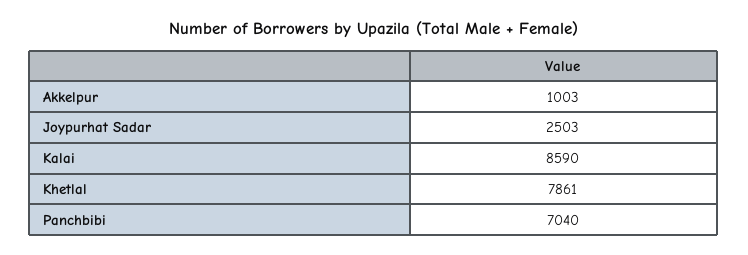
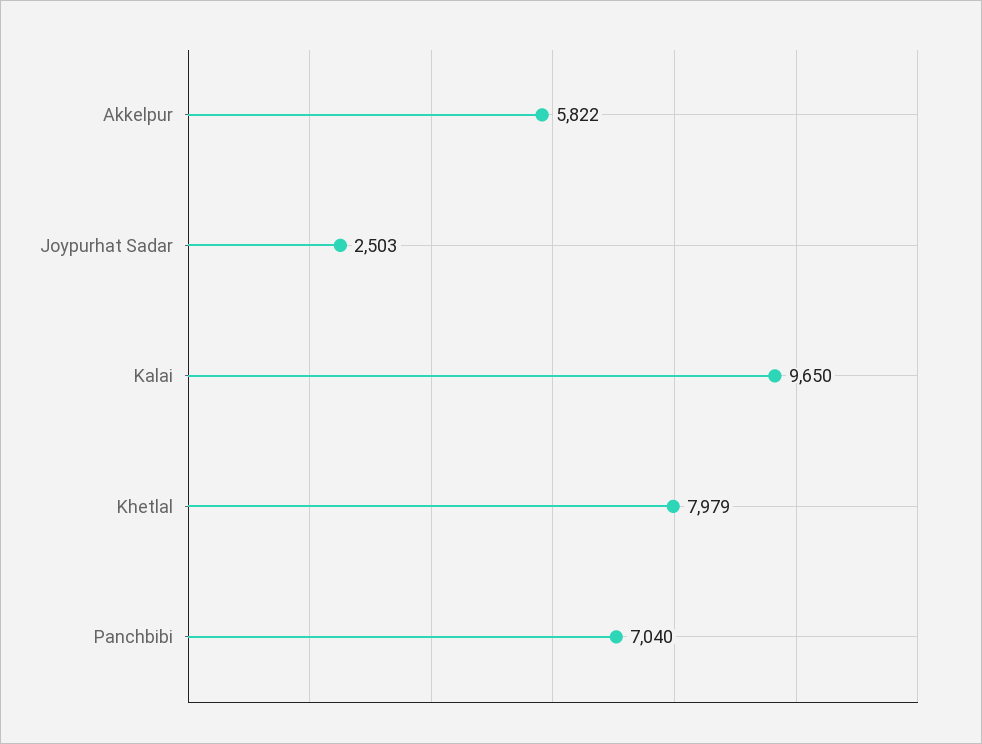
Akkelpur: 1003 -> 5822
Kalai: 8590 -> 9650
Khetlal: 7861 -> 7979

